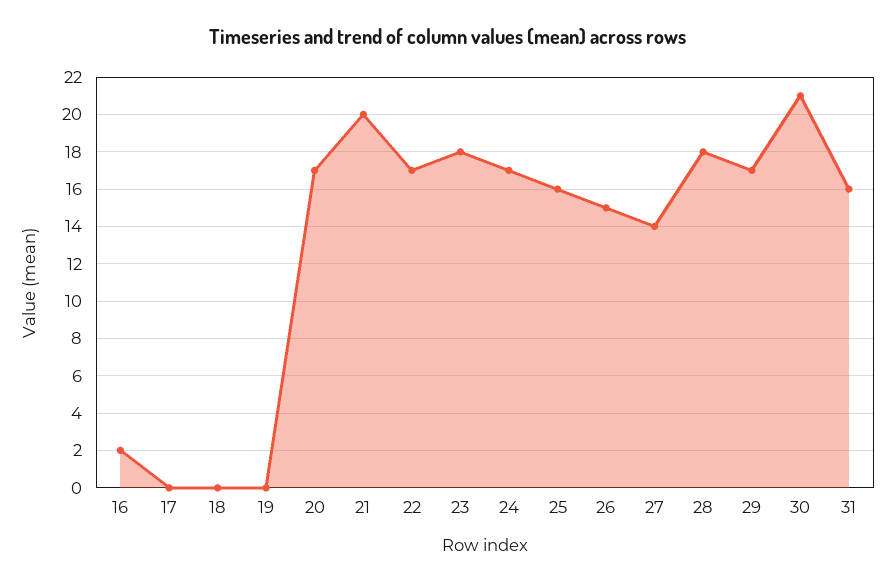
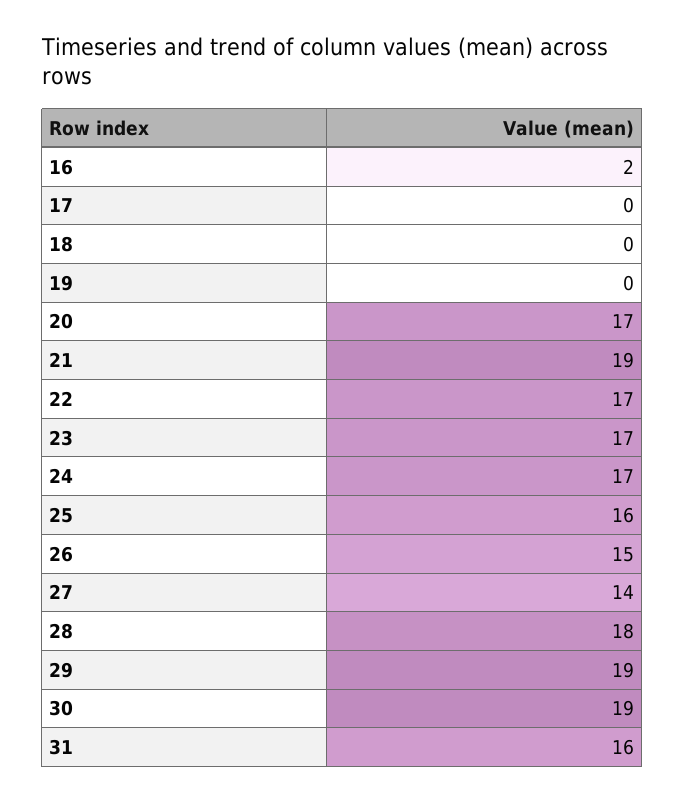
21: 20 -> 19
23: 18 -> 17
29: 17 -> 19
30: 21 -> 19

